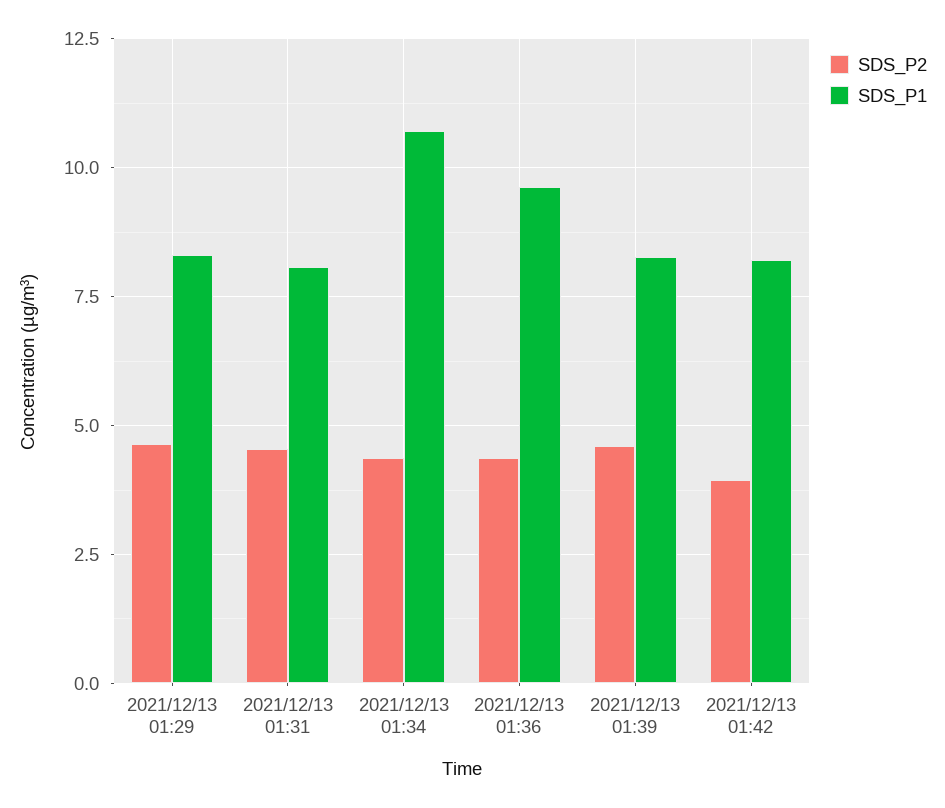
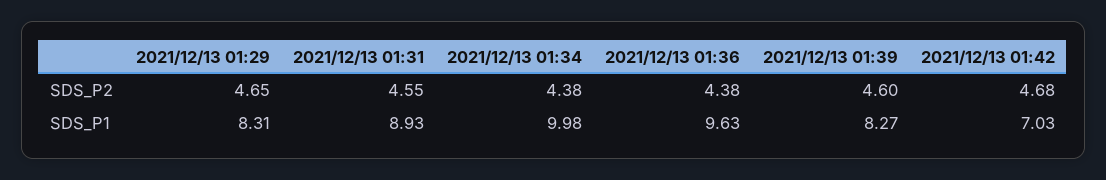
SDS_P1, 2021/12/13 01:31: 8 -> 8.93
SDS_P1, 2021/12/13 01:34: 10.75 -> 9.98
SDS_P2, 2021/12/13 01:42: 4 -> 4.68
SDS_P1, 2021/12/13 01:42: 8.25 -> 7.03

